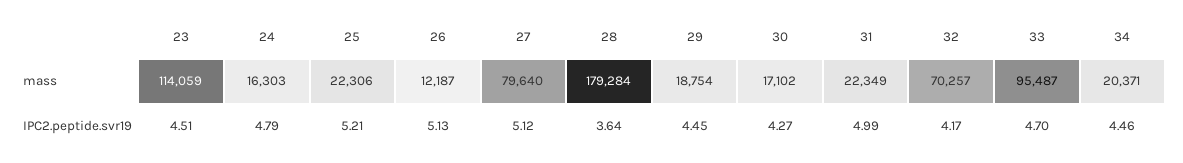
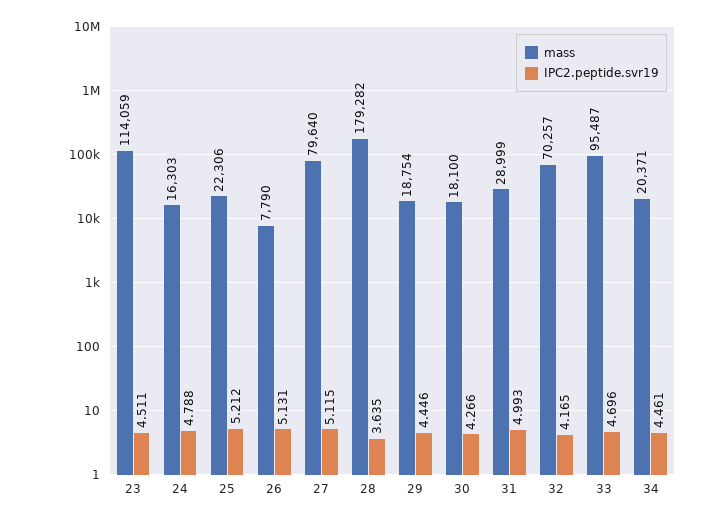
mass, 26: 12187 -> 7790
mass, 28: 179284 -> 179282
mass, 30: 17102 -> 18100
mass, 31: 22349 -> 28999

